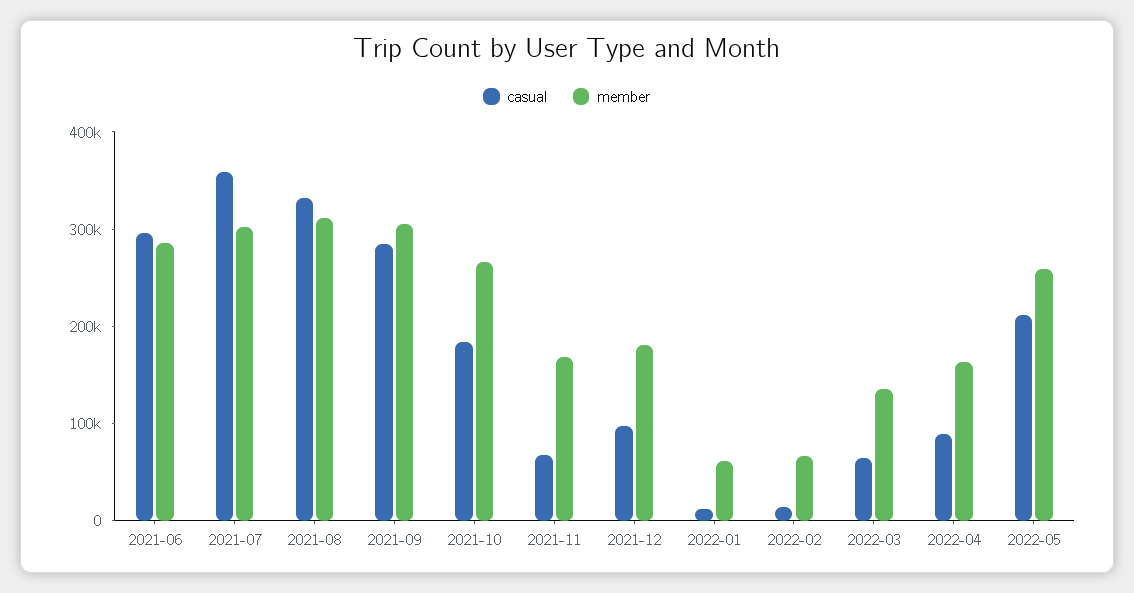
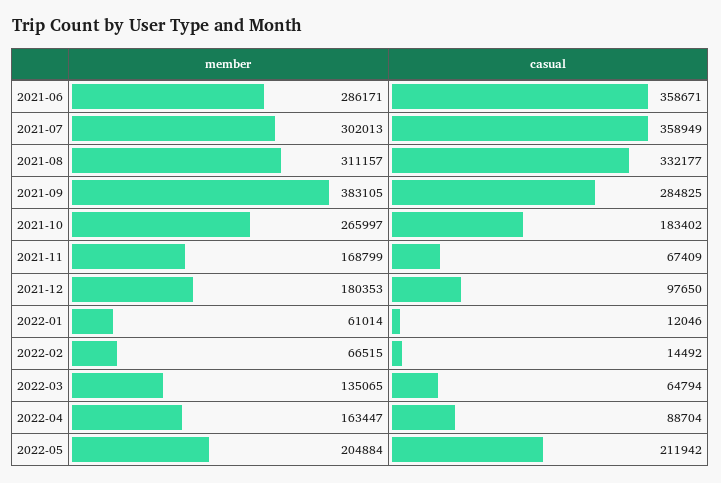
casual, 2021-06: 300000 -> 358671
member, 2021-09: 300000 -> 383105
member, 2022-05: 260000 -> 204884

